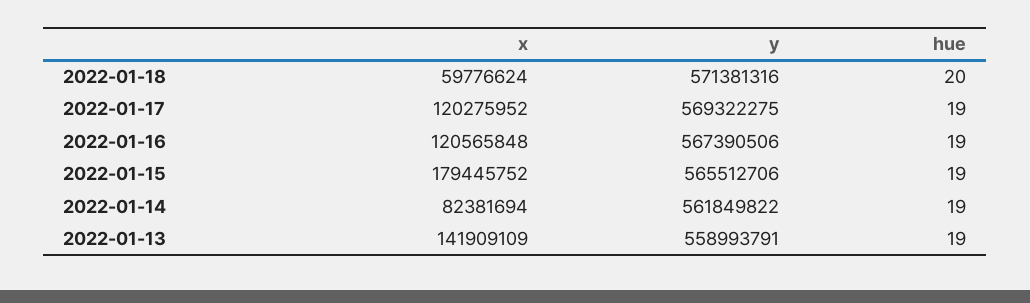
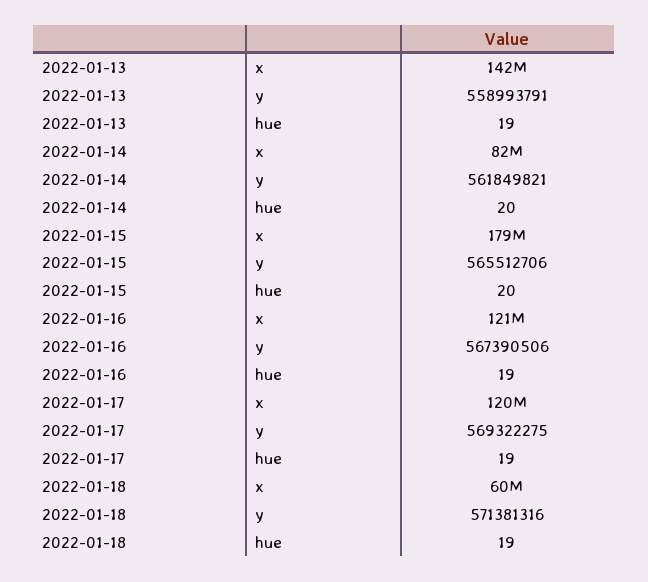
hue, 2022-01-18: 20 -> 19
hue, 2022-01-15: 19 -> 20
y, 2022-01-14: 561849822 -> 561849821
hue, 2022-01-14: 19 -> 20

